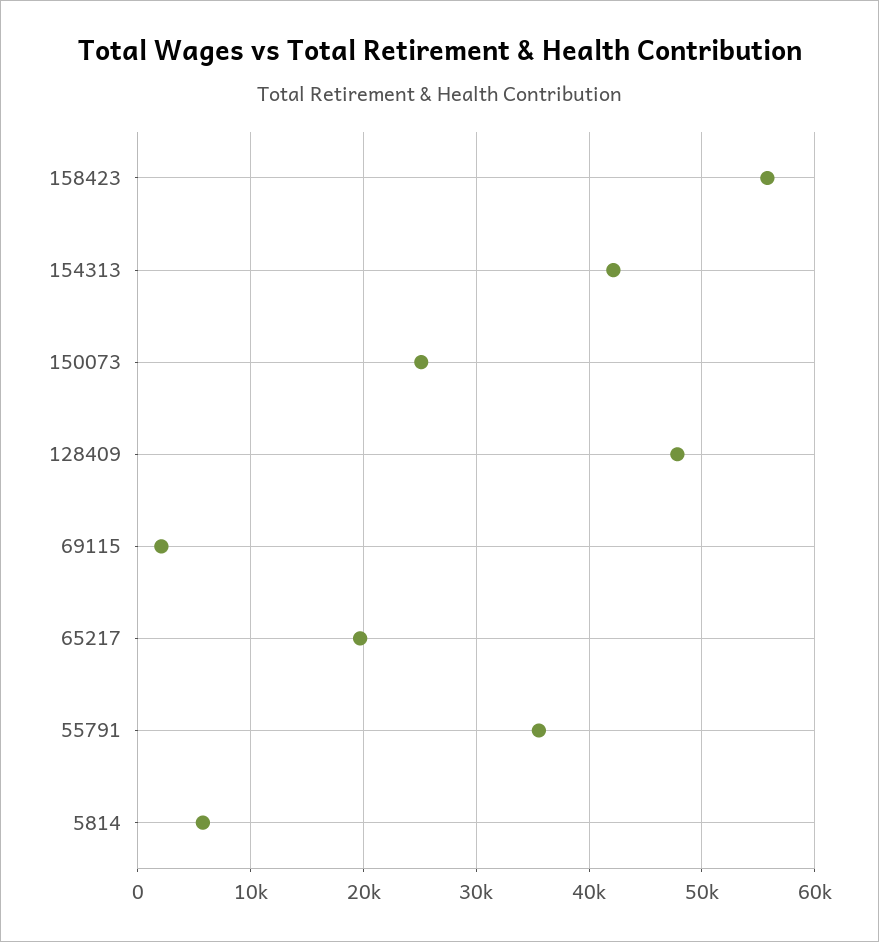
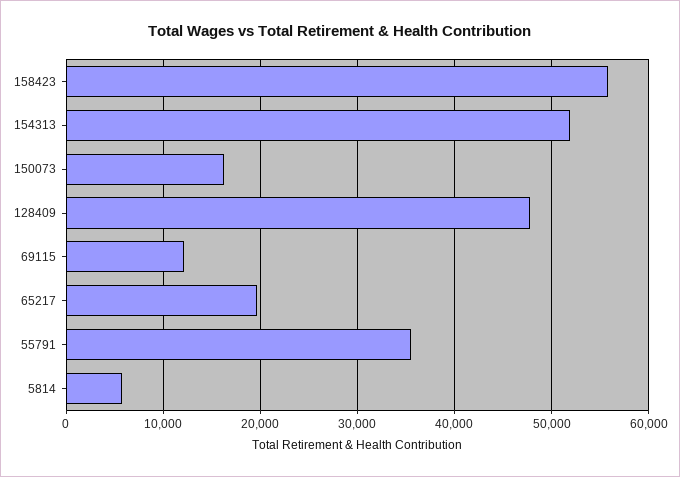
154313: 42000 -> 52000
150073: 25000 -> 16000
69115: 2000 -> 12000

